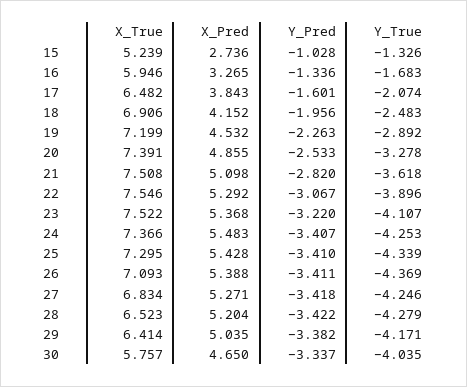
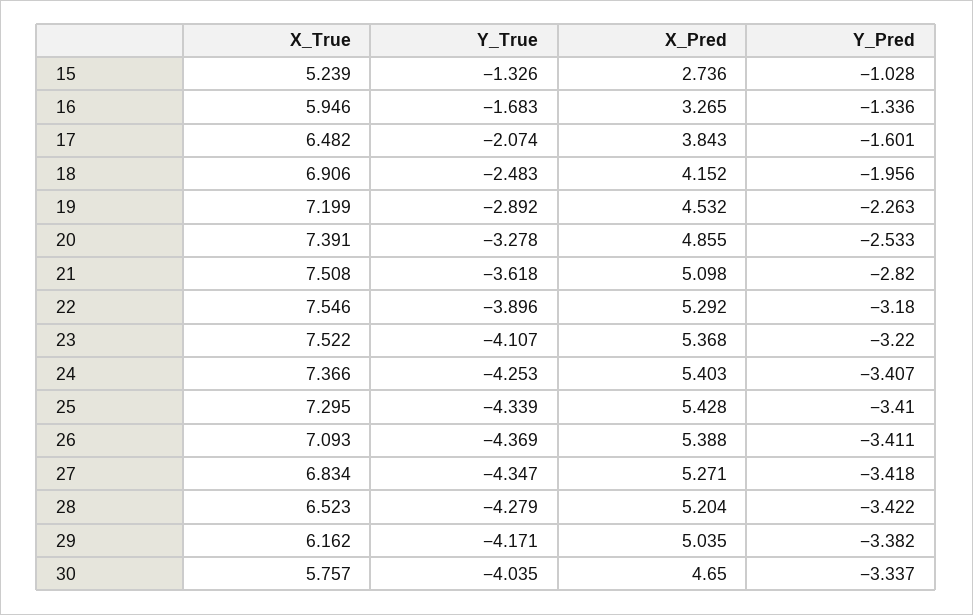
Y_Pred, 22: -3.067 -> -3.18
X_Pred, 24: 5.483 -> 5.403
Y_True, 27: -4.246 -> -4.347
X_True, 29: 6.414 -> 6.162

